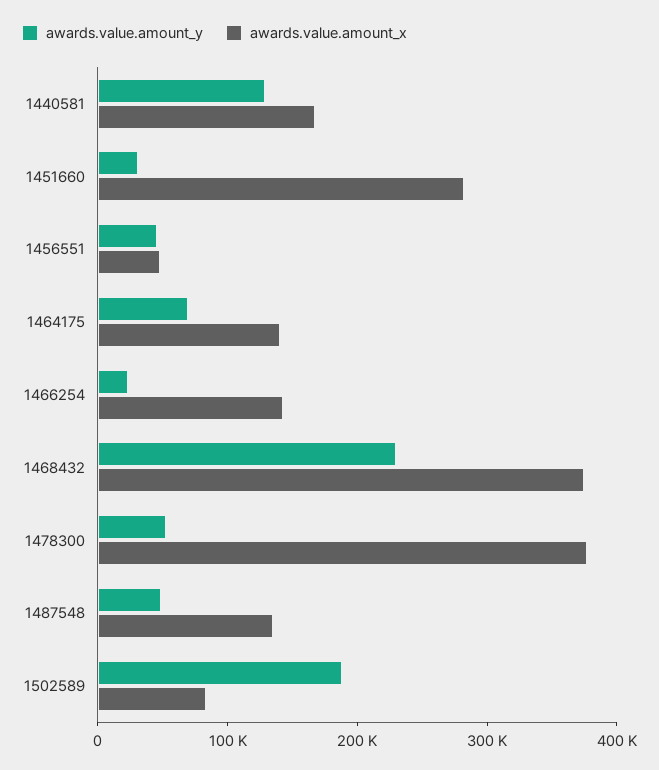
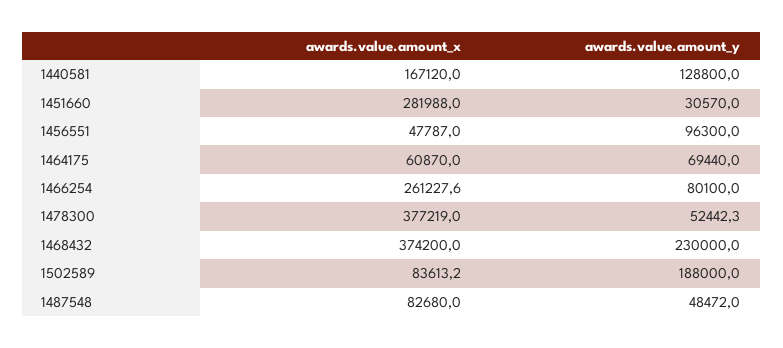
awards.value.amount_y, 1456551: 40000 -> 96300
awards.value.amount_x, 1464175: 140000 -> 60870
awards.value.amount_y, 1466254: 20000 -> 80100
awards.value.amount_x, 1466254: 140000 -> 261227.6
awards.value.amount_x, 1487548: 140000 -> 82680

